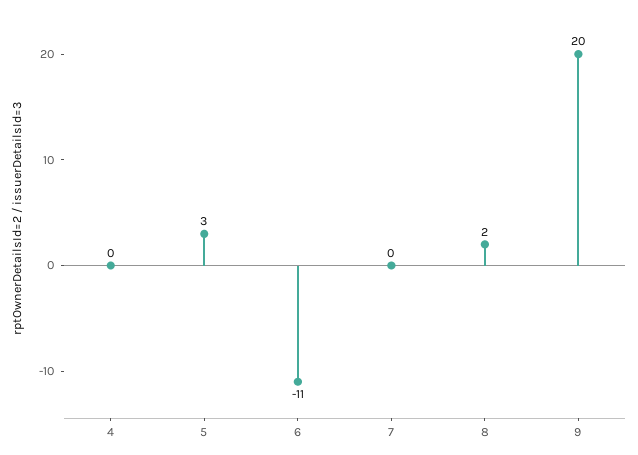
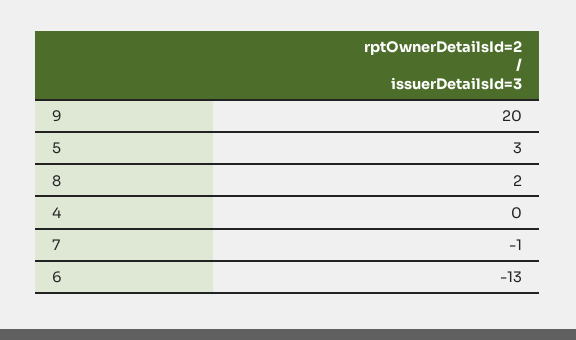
6: -11 -> -13
7: 0 -> -1

